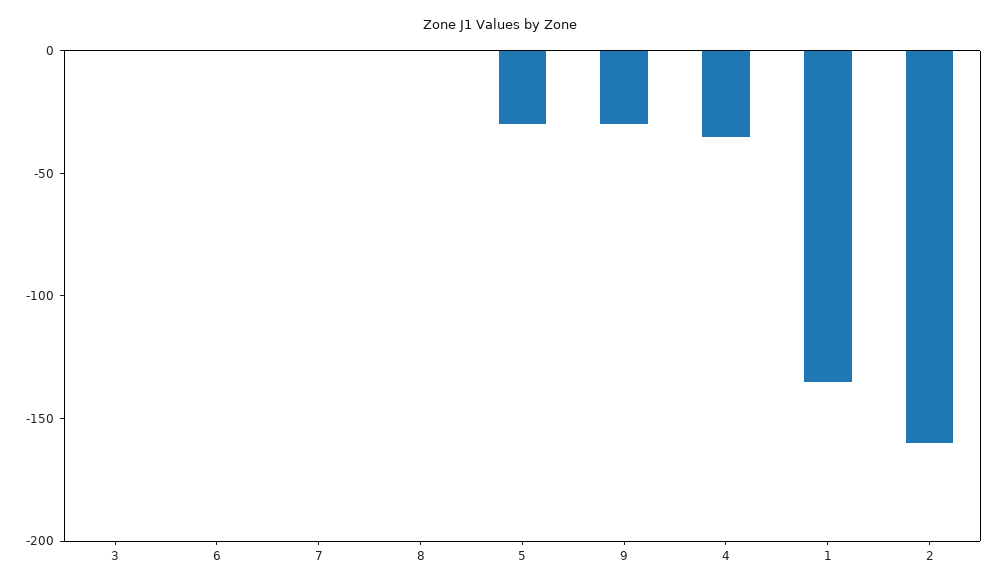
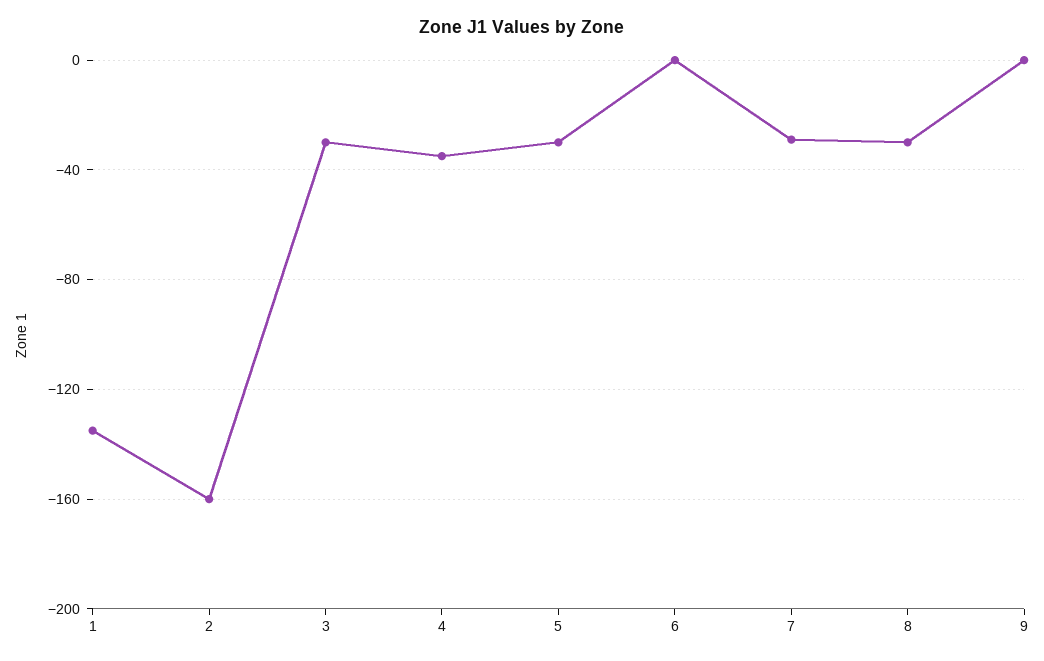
3: 0 -> -30
7: 0 -> -30
8: 0 -> -30
9: -30 -> 0

